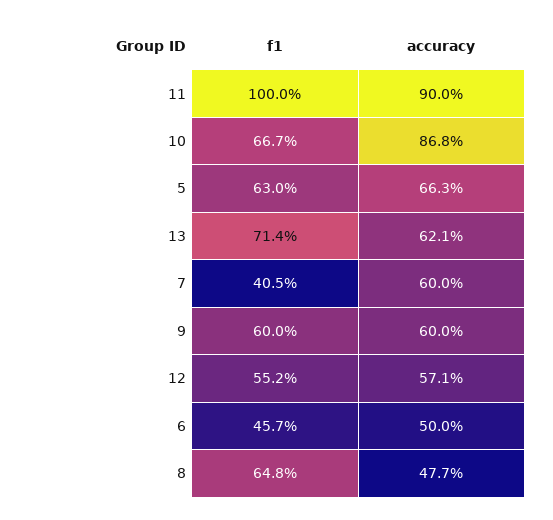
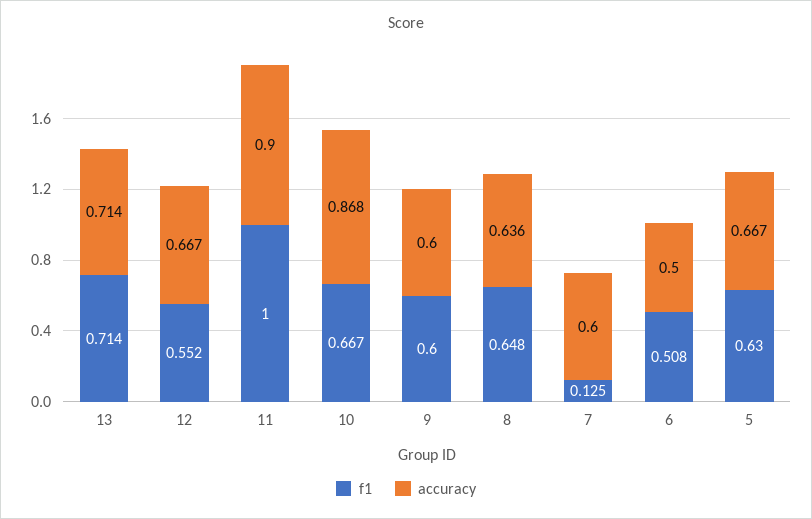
accuracy, 5: 0.663 -> 0.667
accuracy, 13: 0.621 -> 0.714
f1, 7: 0.405 -> 0.125
accuracy, 12: 0.571 -> 0.667
f1, 6: 0.457 -> 0.508
accuracy, 8: 0.477 -> 0.636

